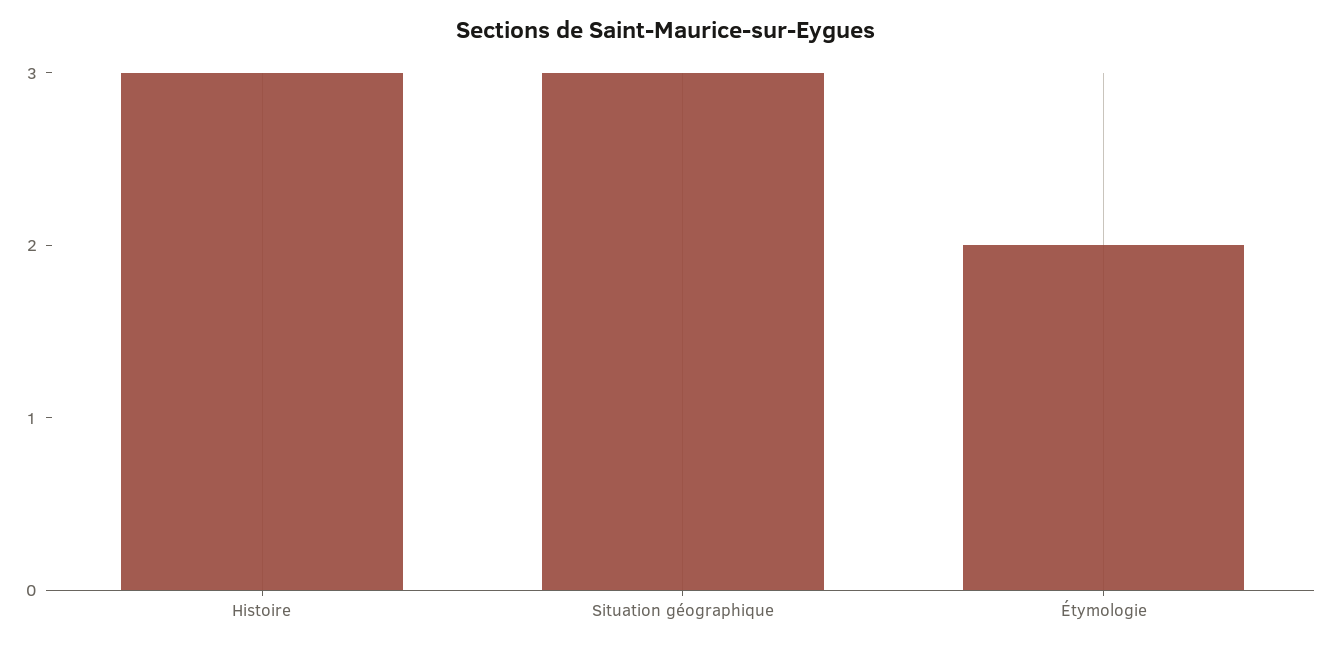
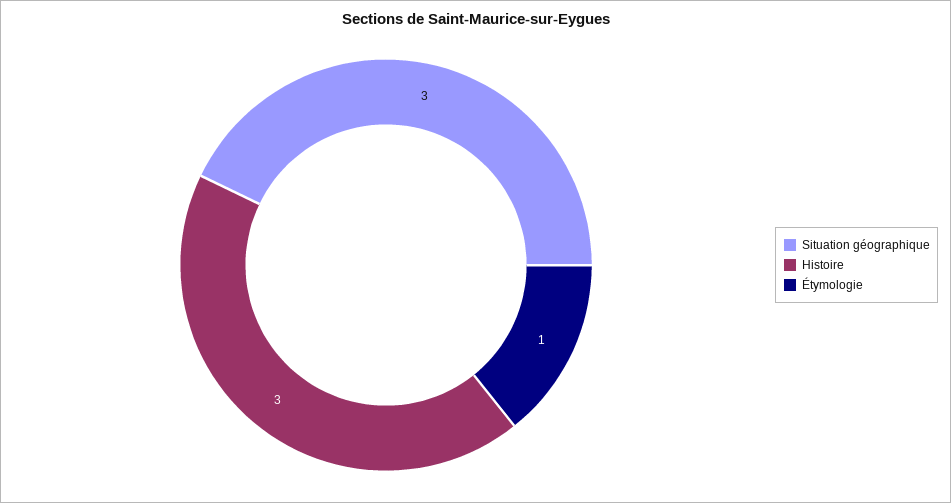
Étymologie: 2 -> 1

